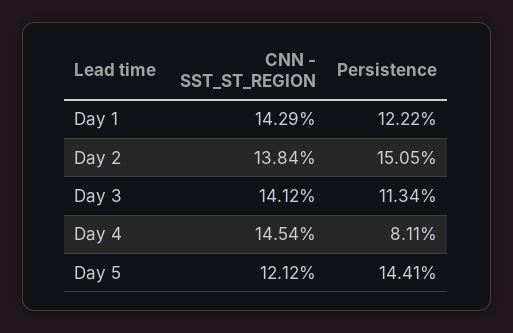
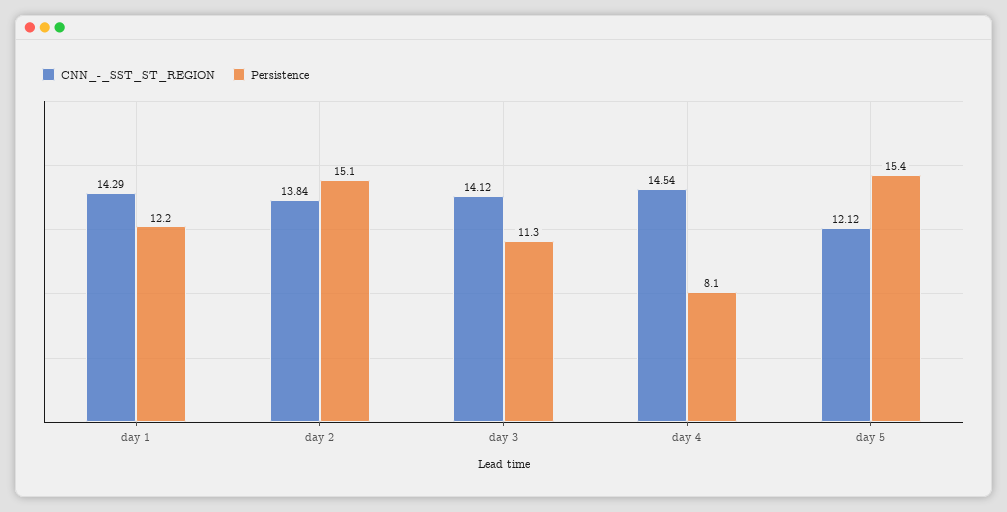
Persistence, Day 5: 14.41 -> 15.4

